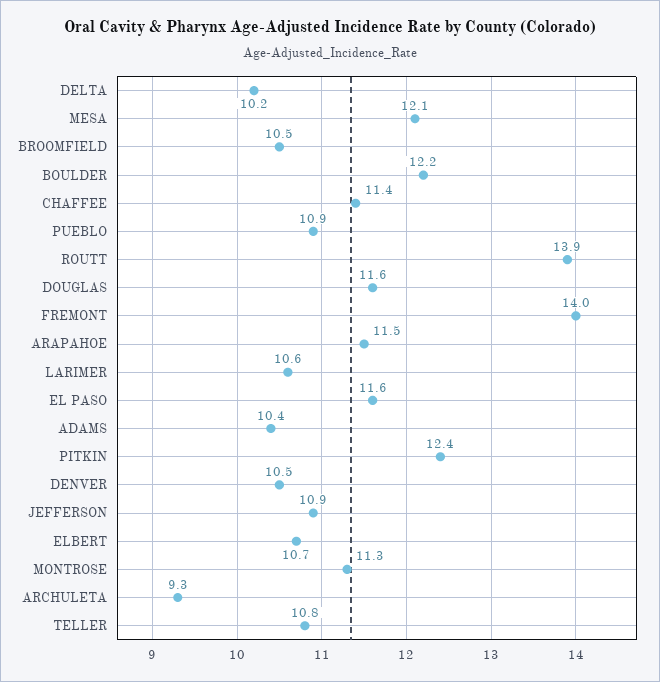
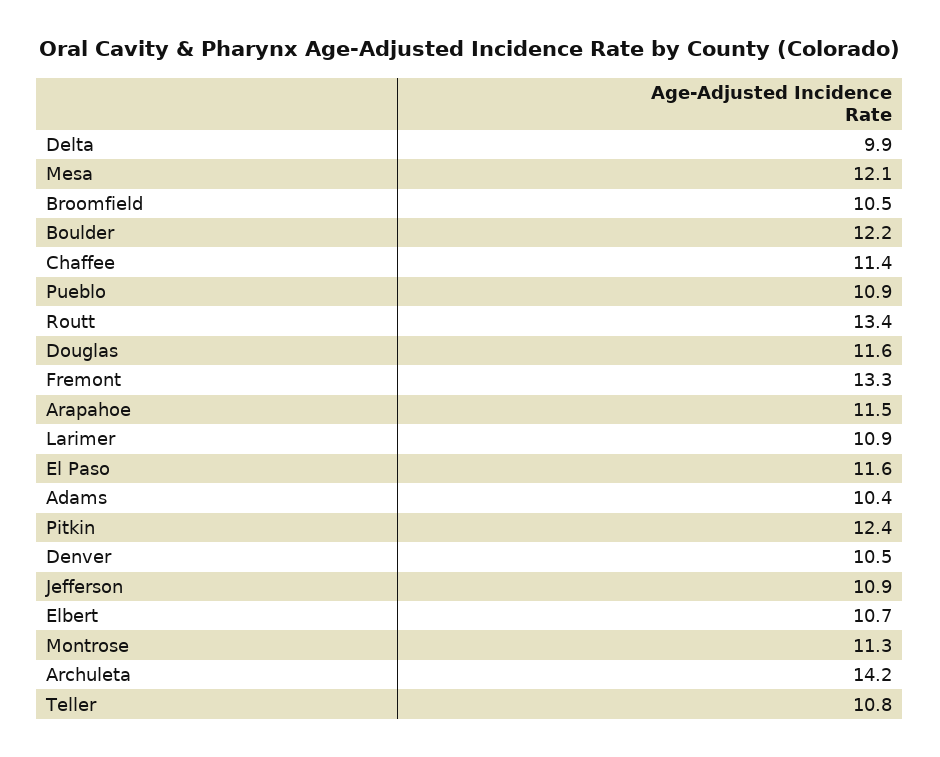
DELTA: 10.2 -> 9.9
ROUTT: 13.9 -> 13.4
FREMONT: 14 -> 13.3
LARIMER: 10.6 -> 10.9
ARCHULETA: 9.3 -> 14.2

